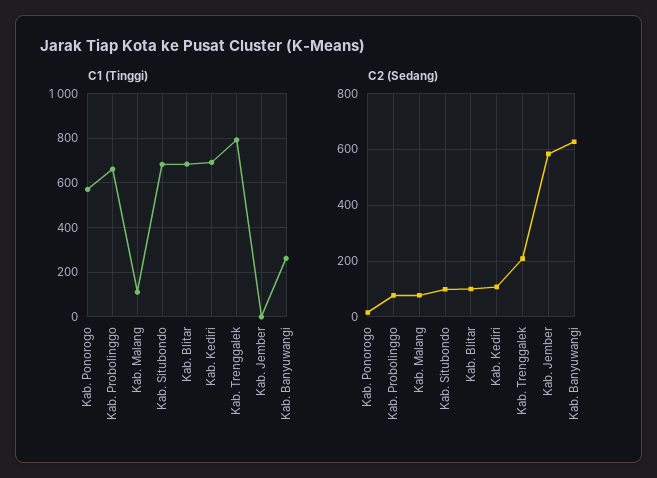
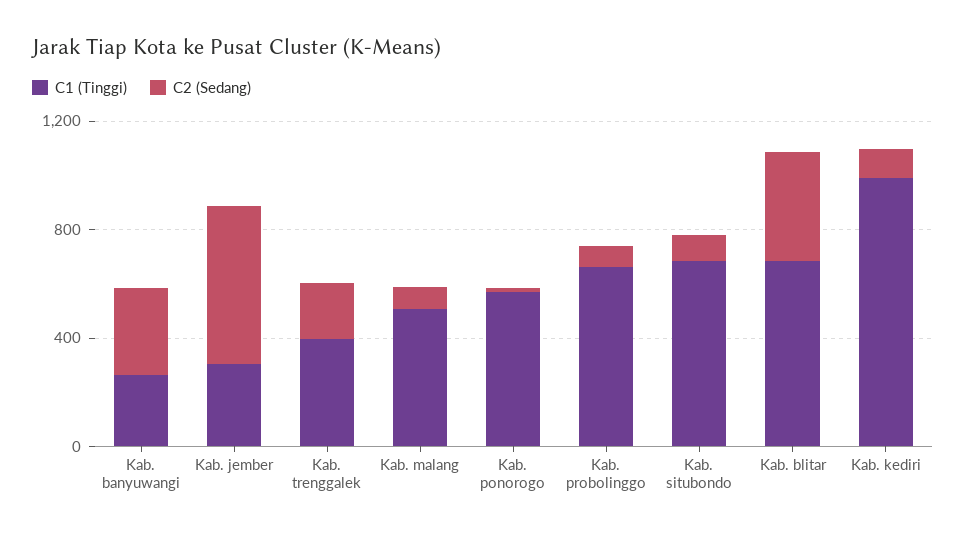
C1 (Tinggi), Kab. Malang: 100 -> 500
C1 (Tinggi), Kab. Kediri: 700 -> 1000
C1 (Tinggi), Kab. Trenggalek: 800 -> 400
C1 (Tinggi), Kab. Jember: 0 -> 300
C2 (Sedang), Kab. Blitar: 100 -> 400
C2 (Sedang), Kab. Banyuwangi: 625 -> 300

